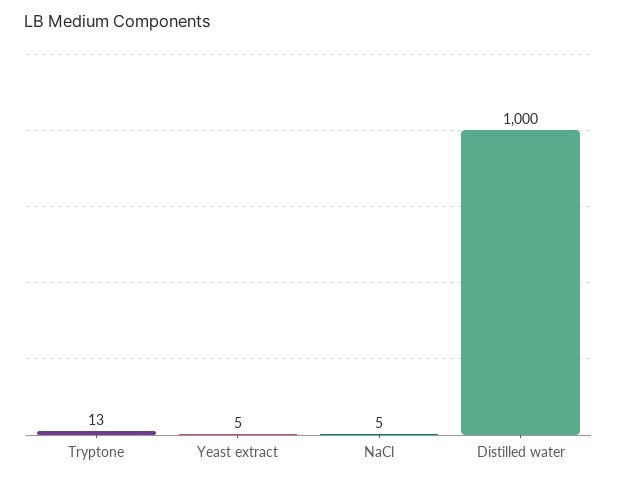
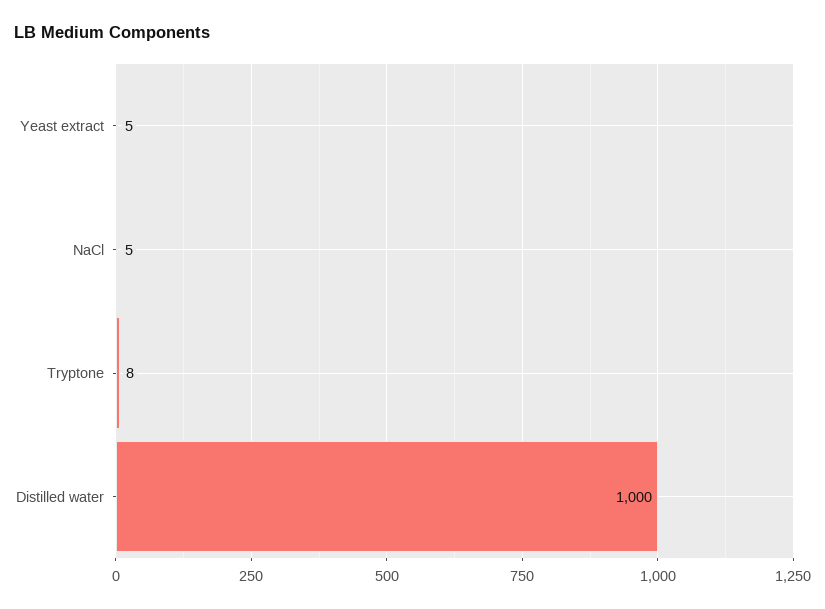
Tryptone: 13 -> 8

